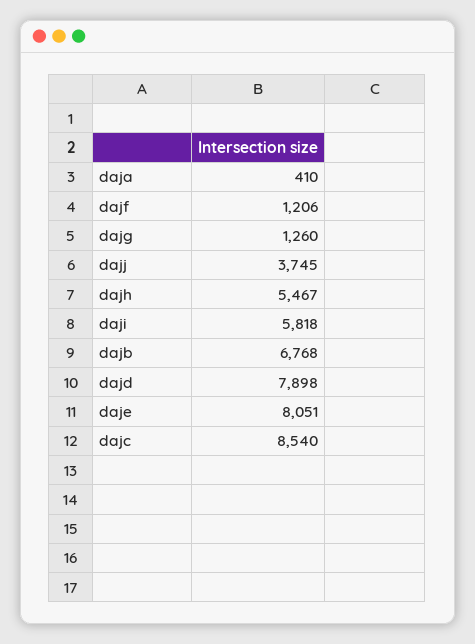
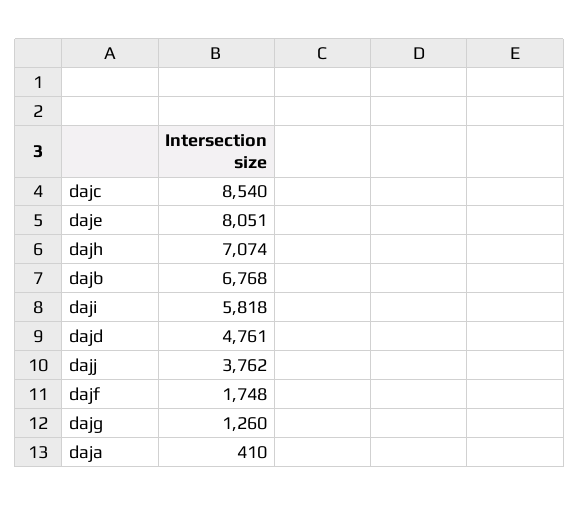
dajf: 1206 -> 1748
dajj: 3745 -> 3762
dajh: 5467 -> 7074
dajd: 7898 -> 4761

